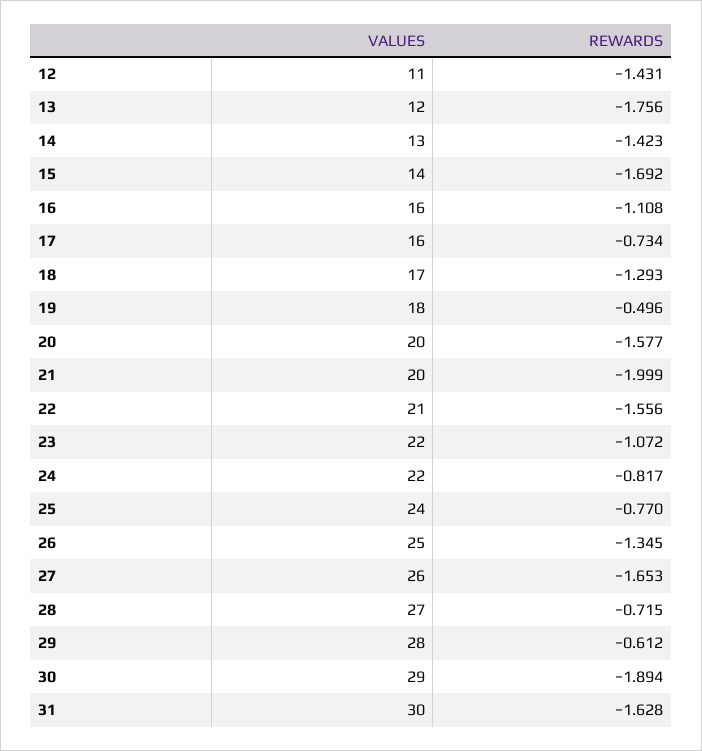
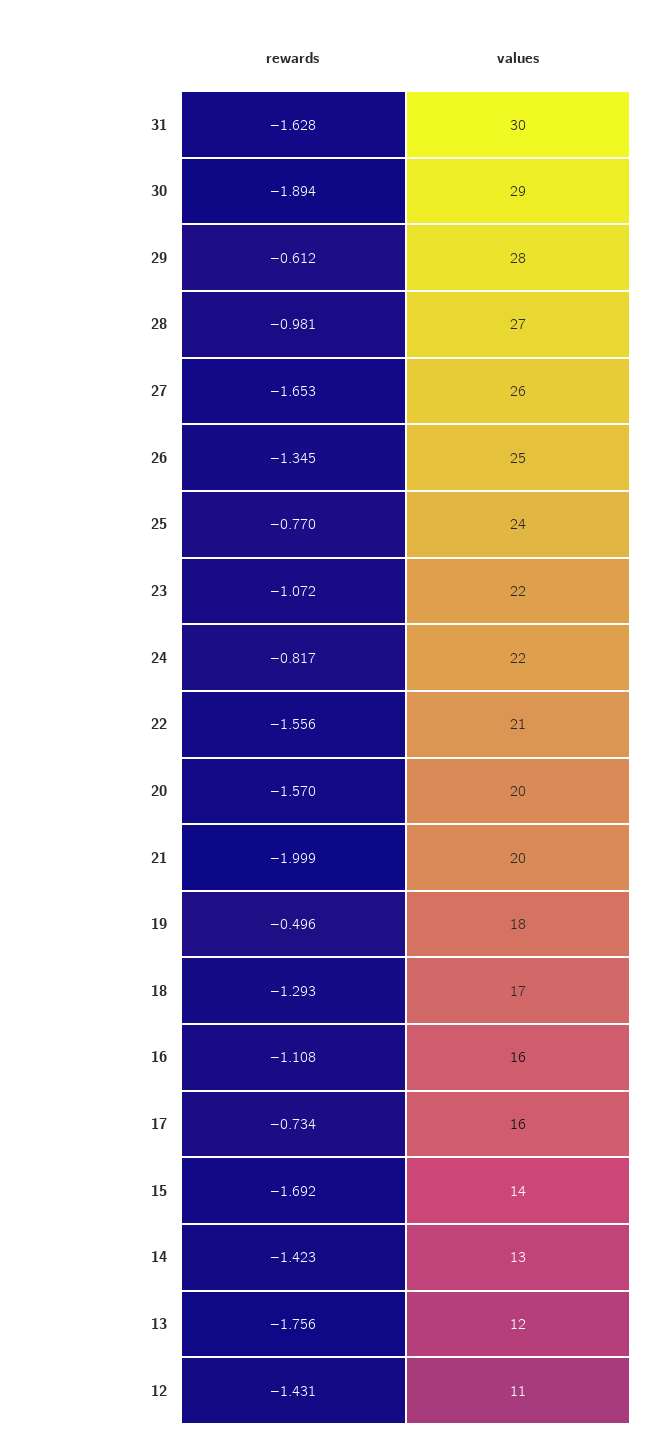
REWARDS, 20: -1.577 -> -1.57
REWARDS, 28: -0.715 -> -0.981

